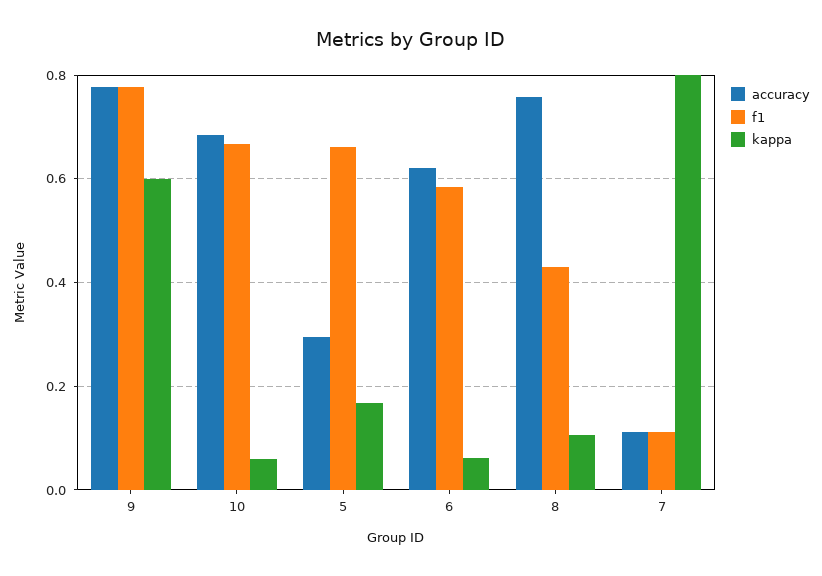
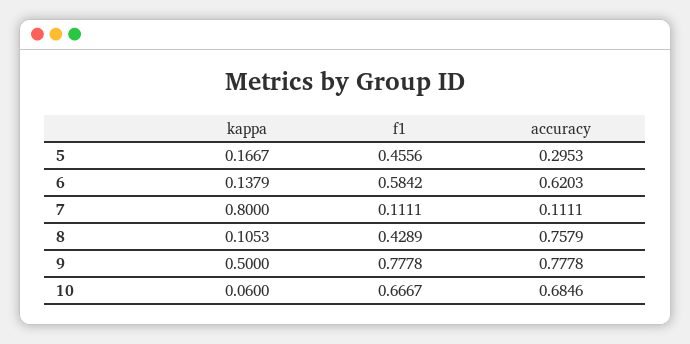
kappa, 9: 0.6 -> 0.5
f1, 5: 0.66 -> 0.4556
kappa, 6: 0.06 -> 0.1379

